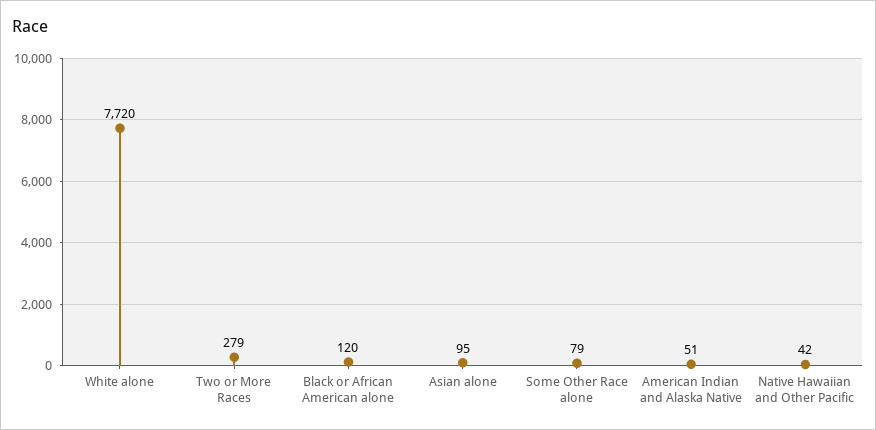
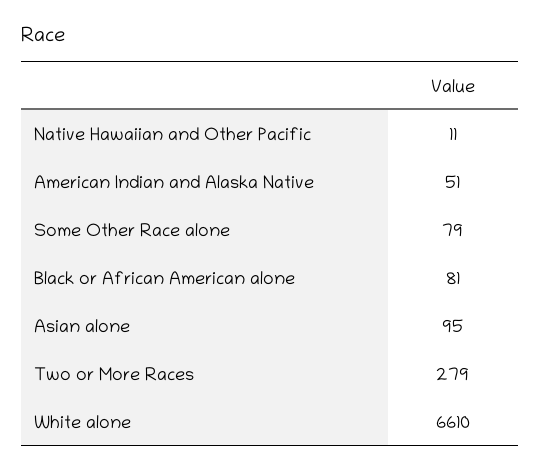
White alone: 7720 -> 6610
Black or African American alone: 120 -> 81
Native Hawaiian and Other Pacific: 42 -> 11

